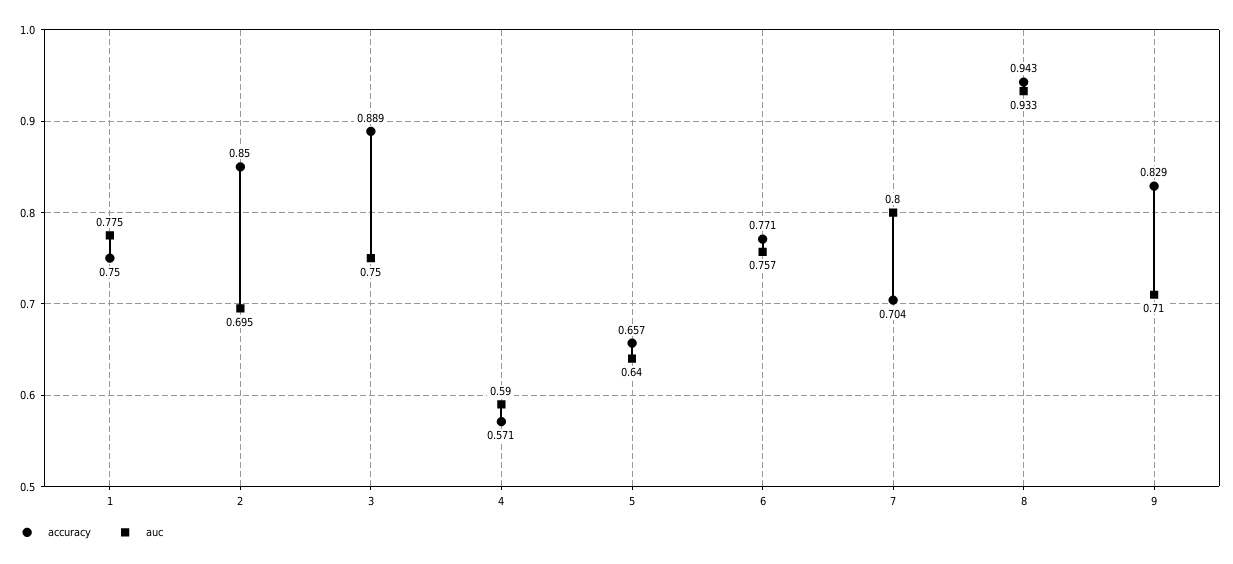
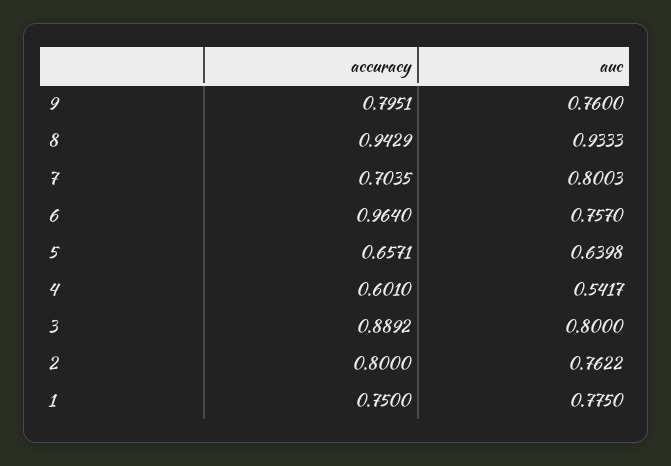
accuracy, 2: 0.85 -> 0.8
auc, 2: 0.695 -> 0.7622
auc, 3: 0.75 -> 0.8
accuracy, 4: 0.571 -> 0.601
auc, 4: 0.59 -> 0.5417
accuracy, 6: 0.771 -> 0.964
accuracy, 9: 0.829 -> 0.7951
auc, 9: 0.71 -> 0.76

